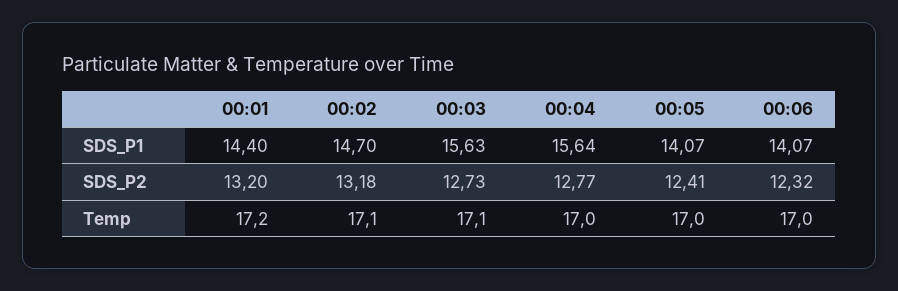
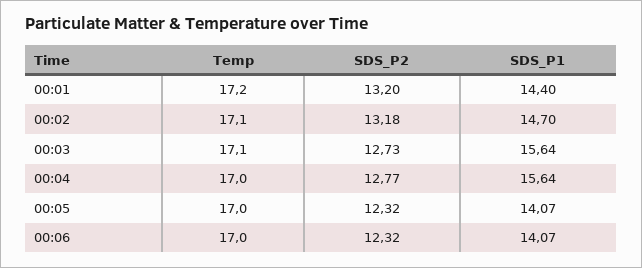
00:03, SDS_P1: 15.63 -> 15.64
00:05, SDS_P2: 12.41 -> 12.32

